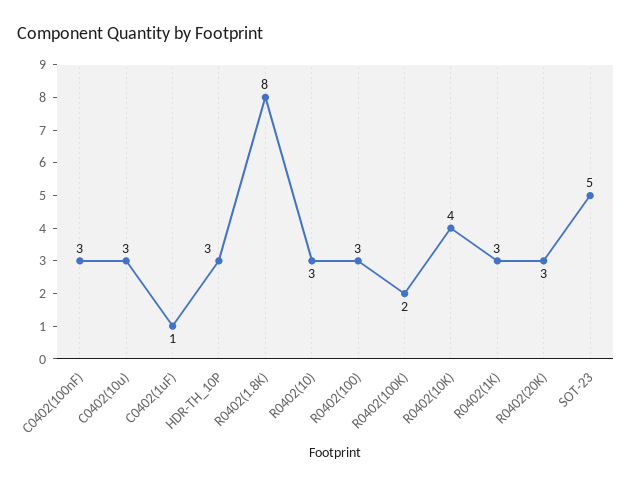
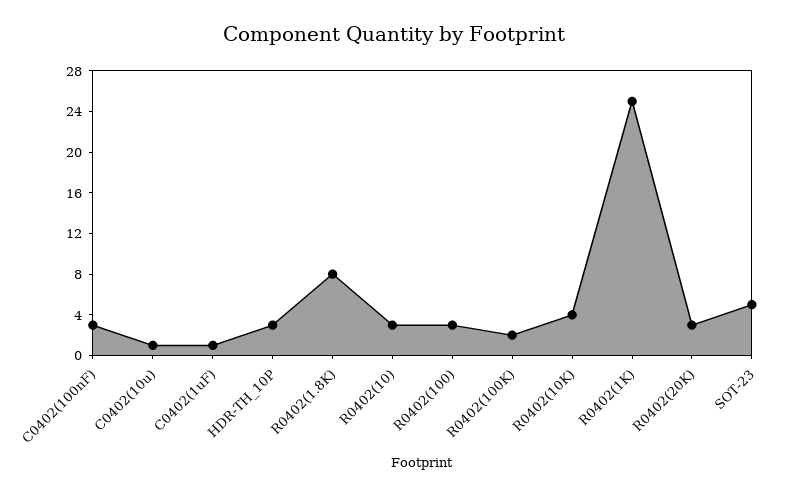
C0402(10u): 3 -> 1
R0402(1K): 3 -> 25

